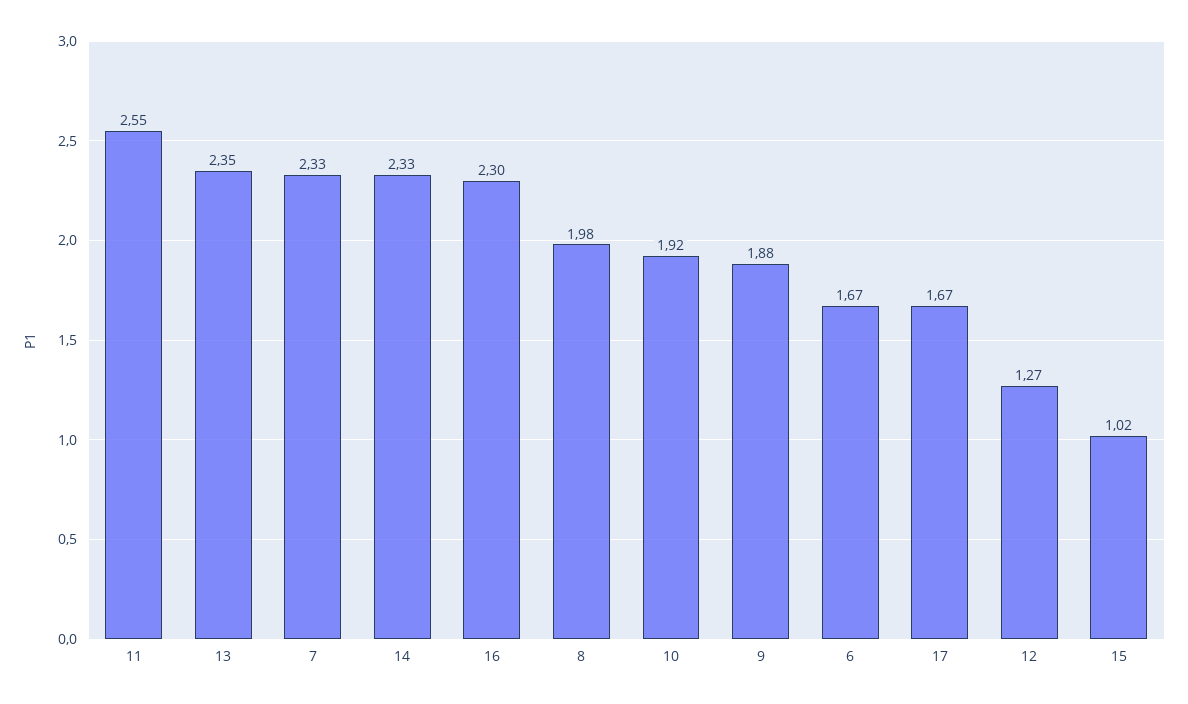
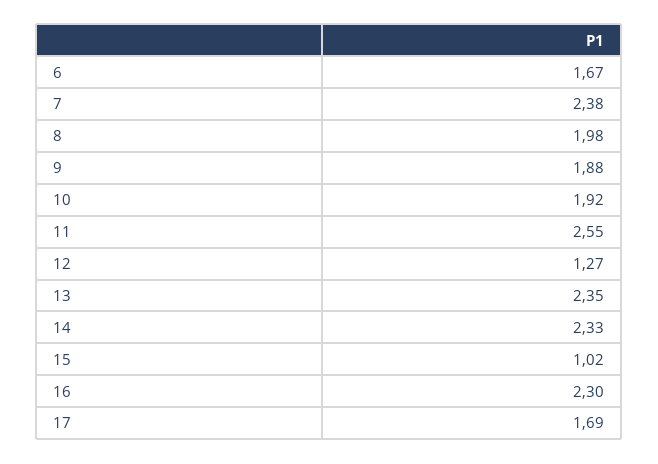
7: 2.33 -> 2.38
17: 1.67 -> 1.69

